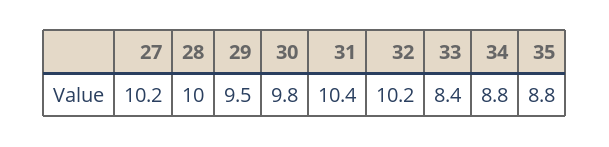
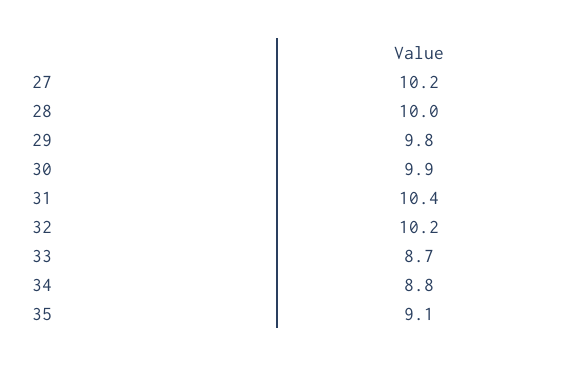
29: 9.5 -> 9.8
30: 9.8 -> 9.9
33: 8.4 -> 8.7
35: 8.8 -> 9.1

